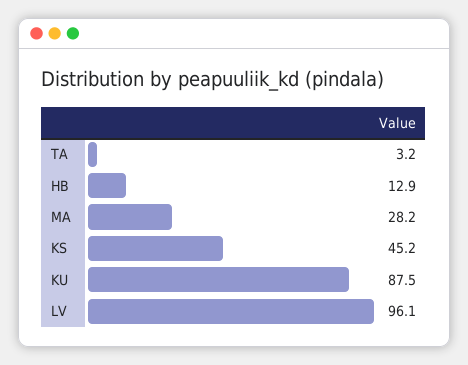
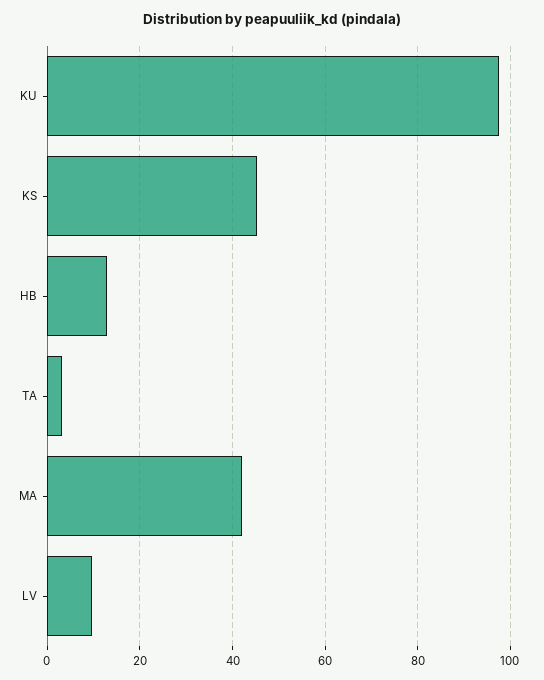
MA: 28.2 -> 42
KU: 87.5 -> 98
LV: 96.1 -> 10

